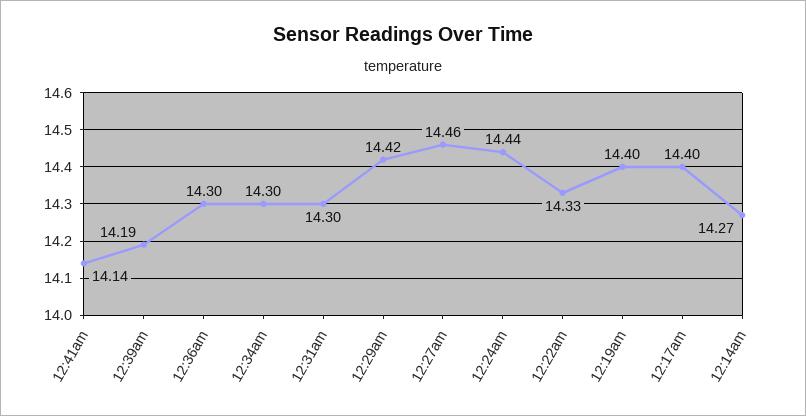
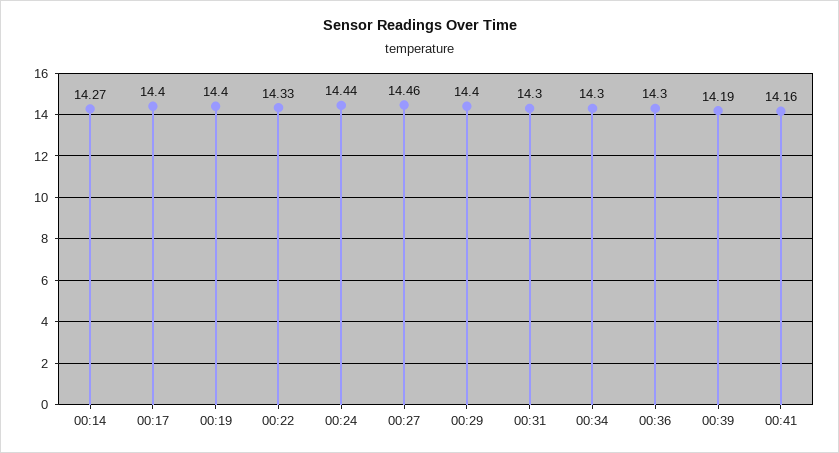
12:41am: 14.14 -> 14.16
12:29am: 14.42 -> 14.4

